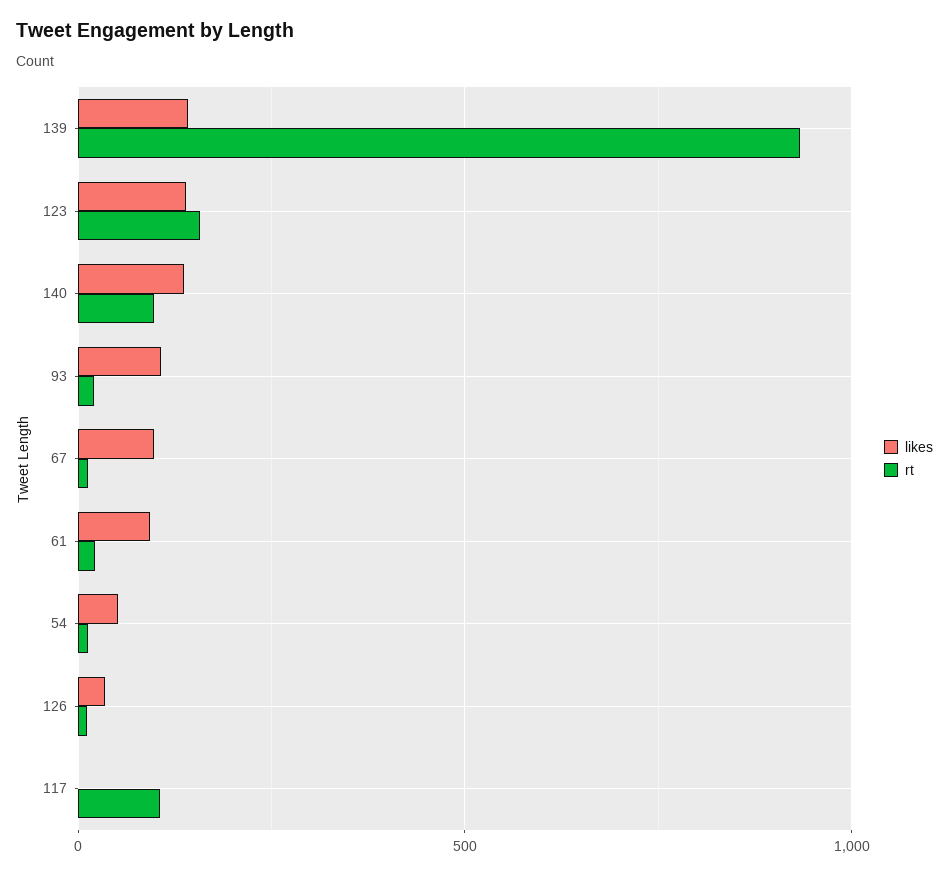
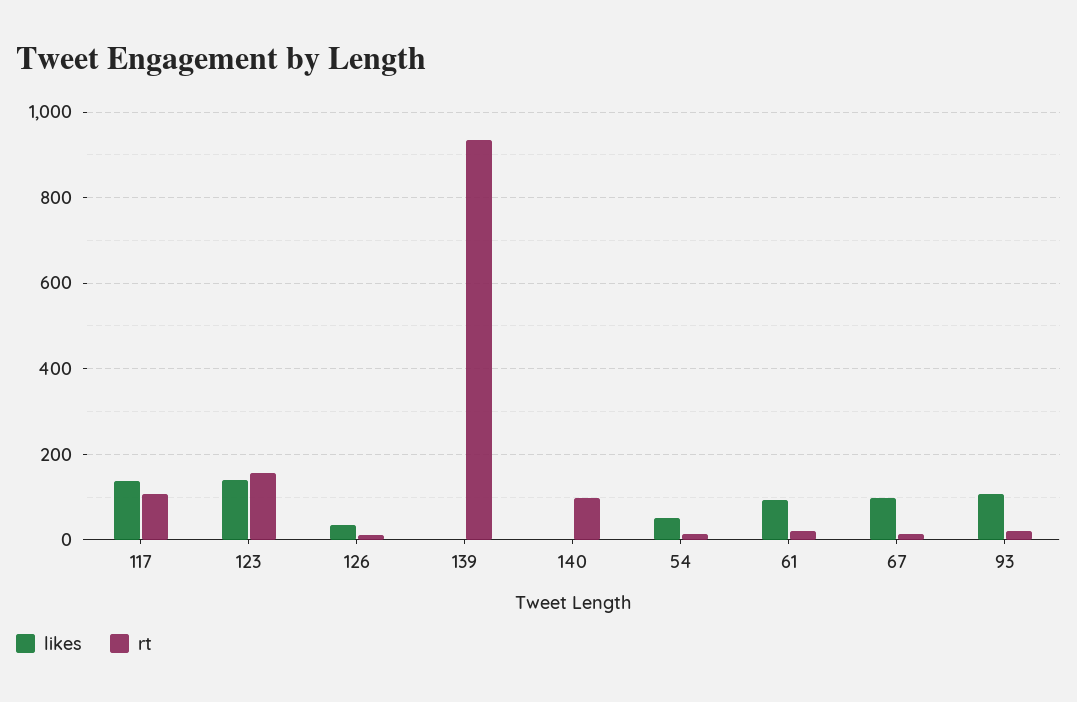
likes, 139: 150 -> 0
likes, 140: 150 -> 0
likes, 117: 0 -> 140

